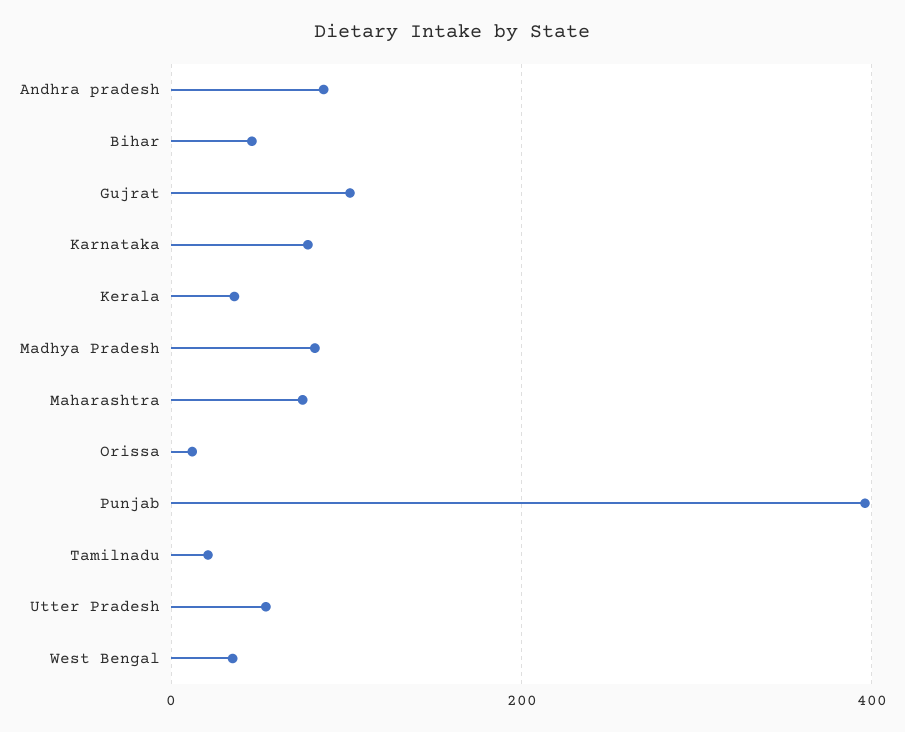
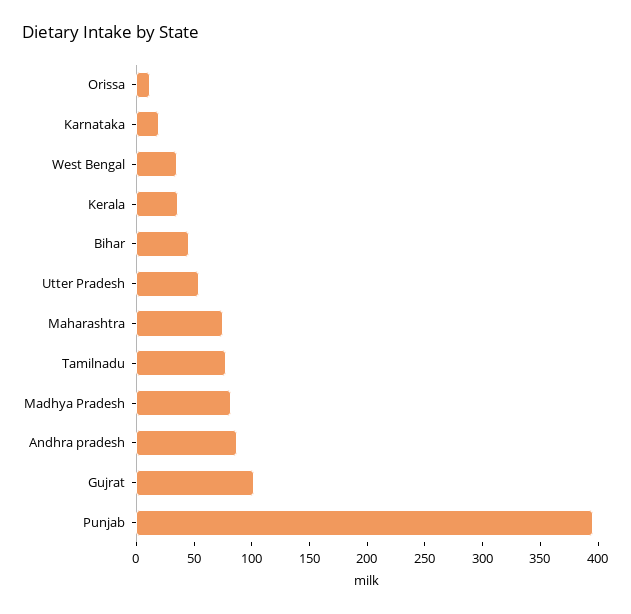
Karnataka: 80 -> 20
Tamilnadu: 20 -> 80

